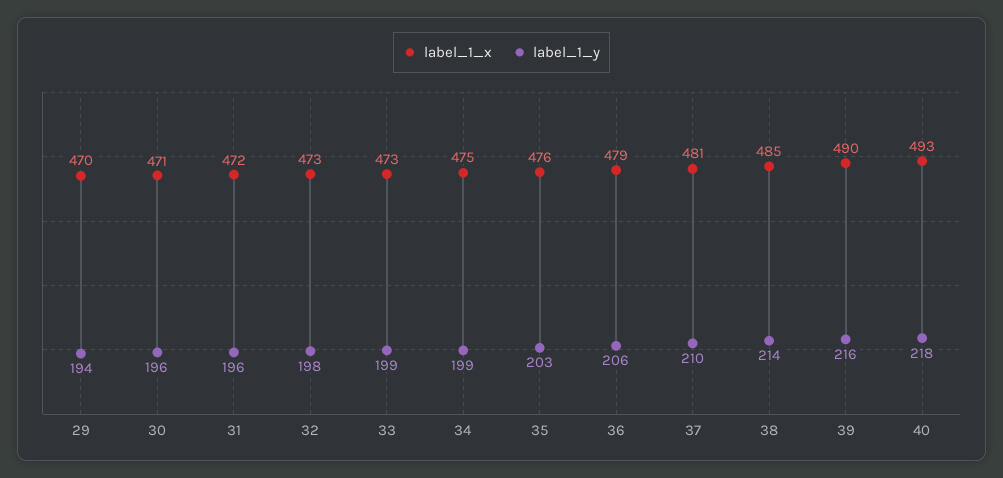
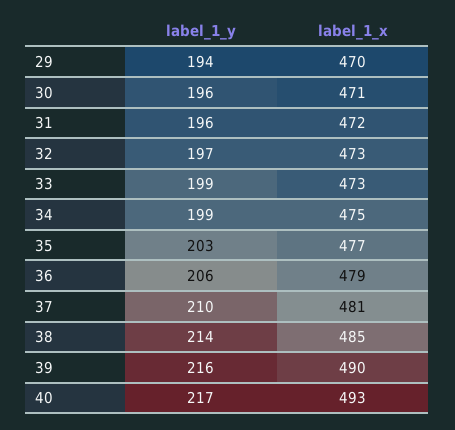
label_1_y, 32: 198 -> 197
label_1_x, 35: 476 -> 477
label_1_y, 40: 218 -> 217

